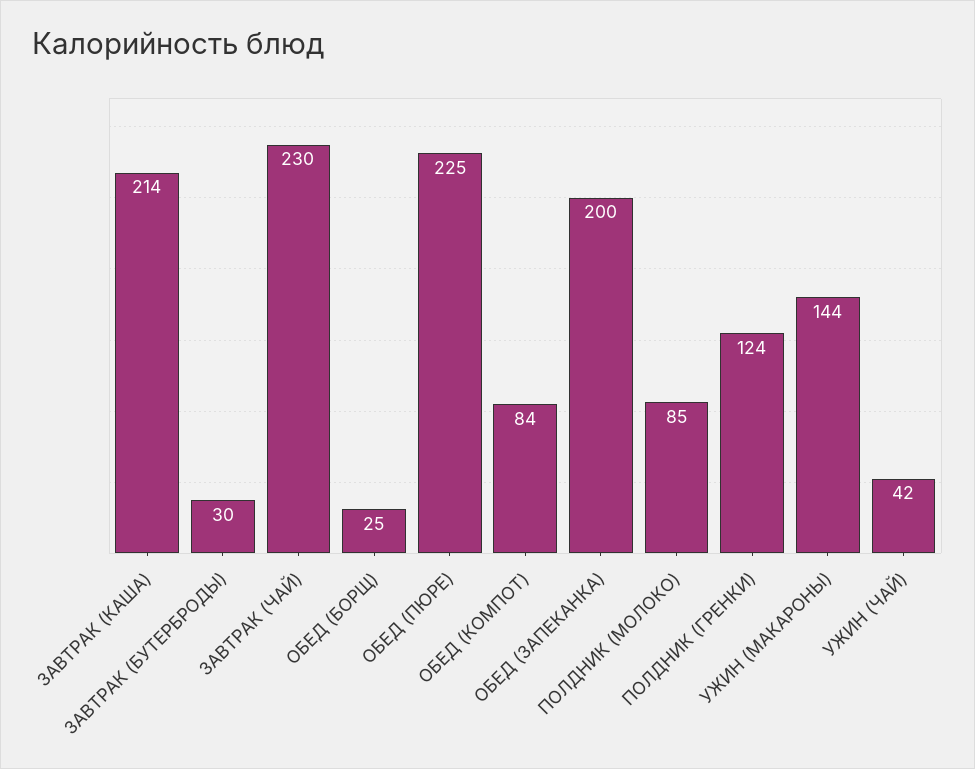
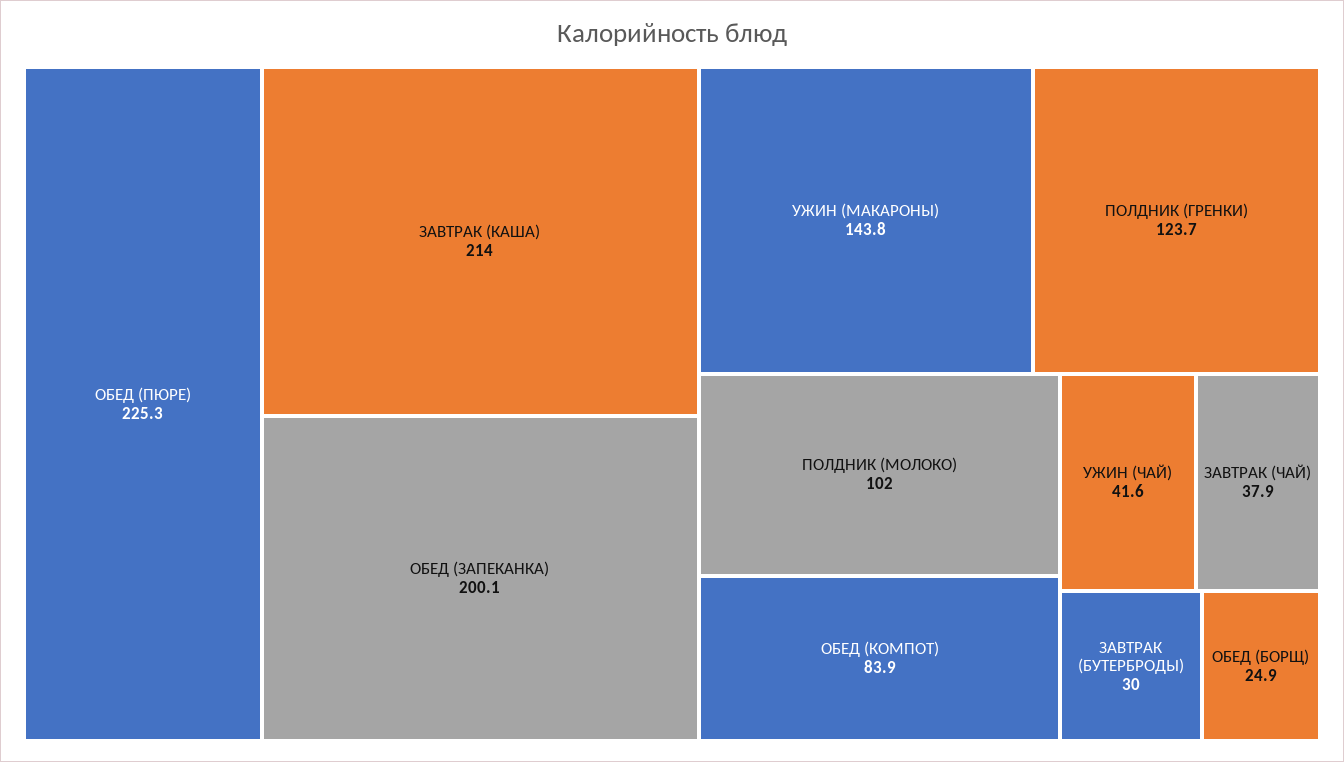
ЗАВТРАК (ЧАЙ): 230 -> 37.9
ПОЛДНИК (МОЛОКО): 85 -> 102

